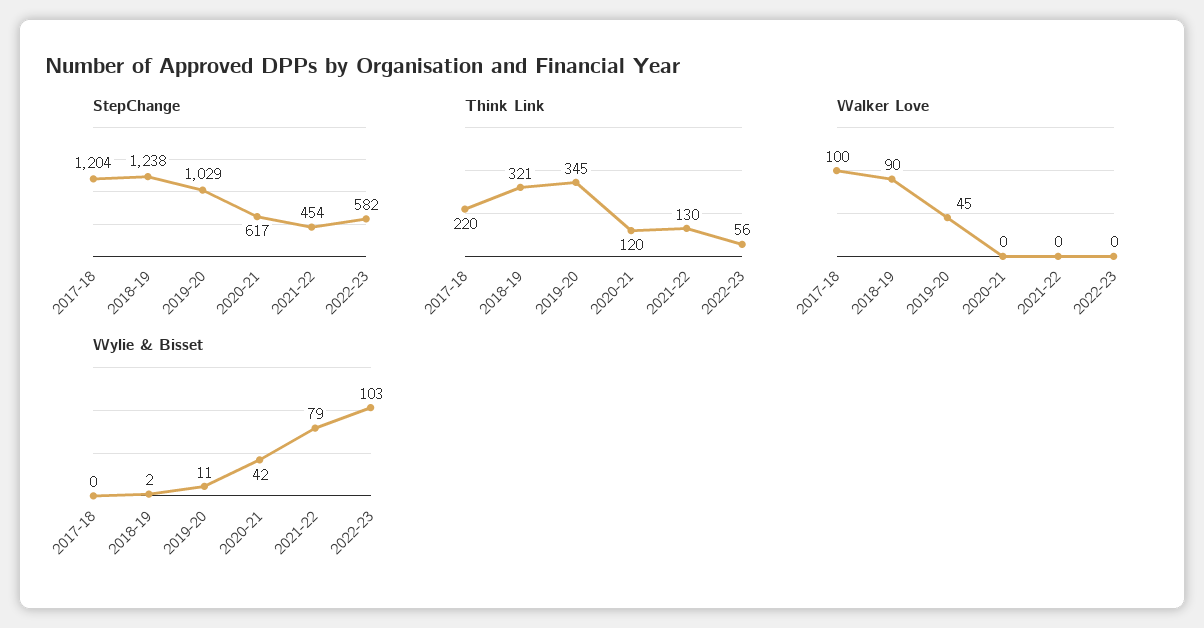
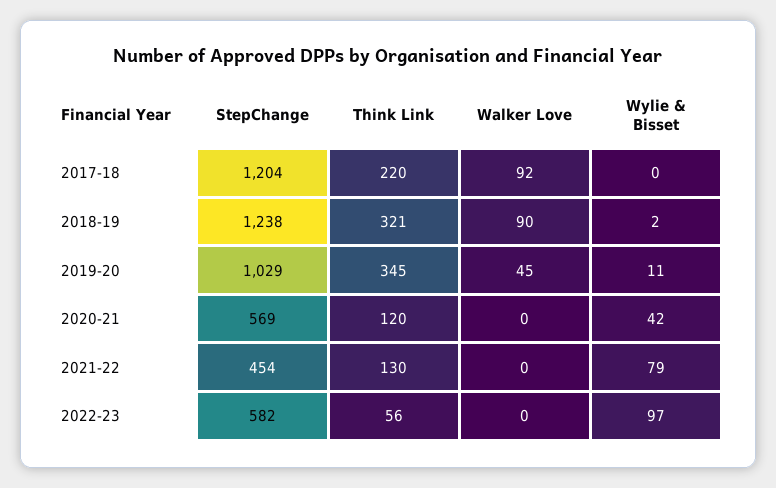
StepChange, 2020-21: 617 -> 569
Walker Love, 2017-18: 100 -> 92
Wylie & Bisset, 2022-23: 103 -> 97

